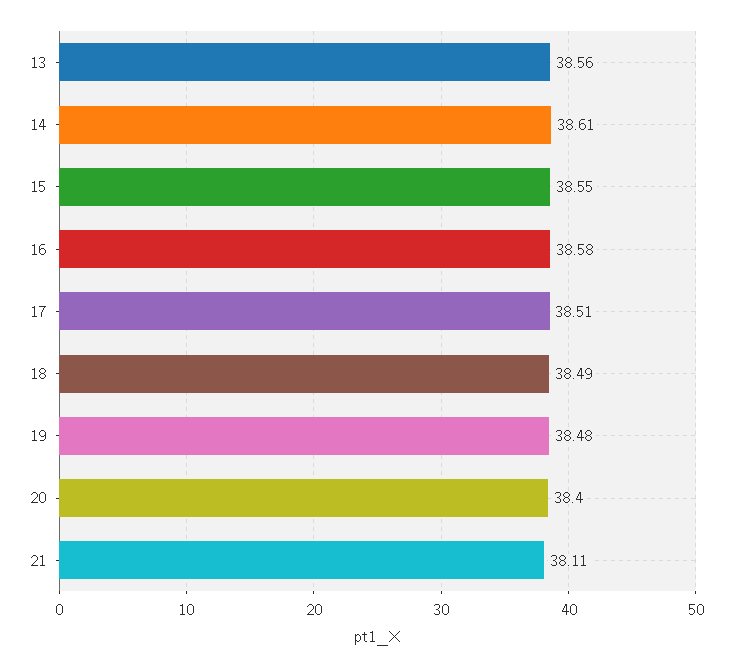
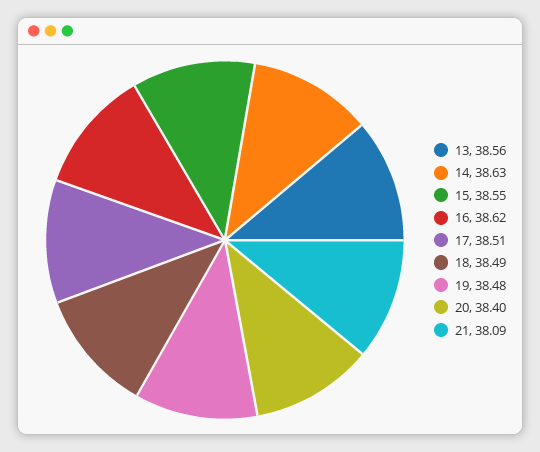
14: 38.61 -> 38.63
16: 38.58 -> 38.62
21: 38.11 -> 38.09

